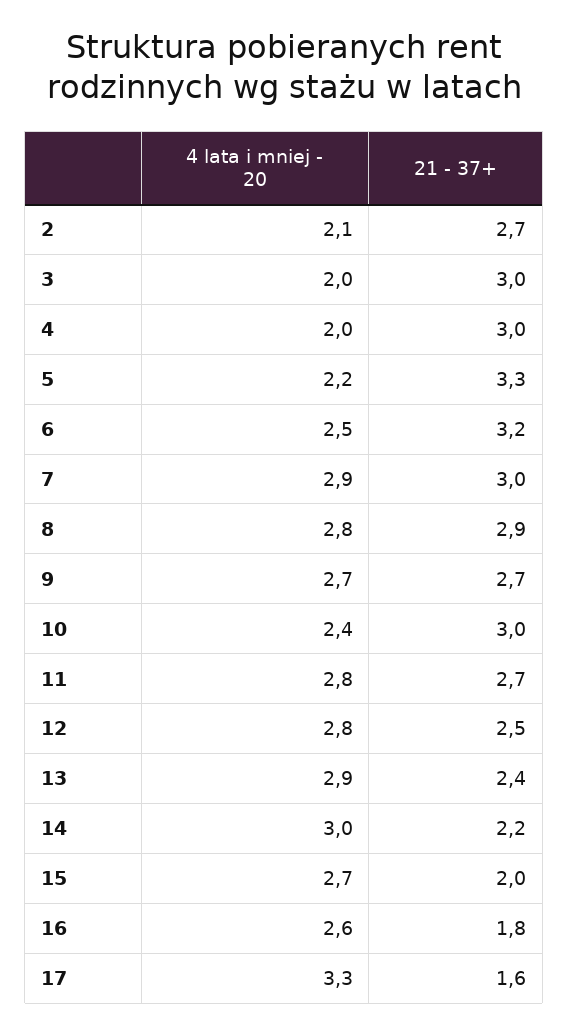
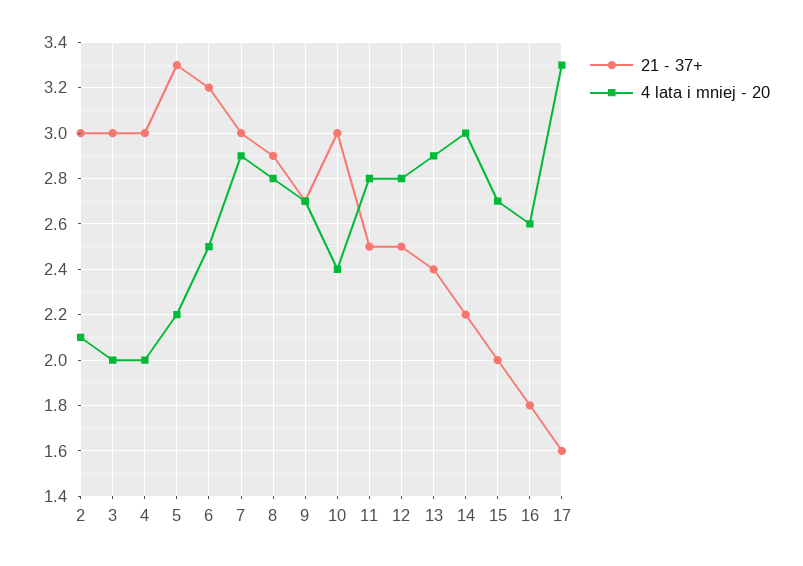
21 - 37+, 2: 2.7 -> 3
21 - 37+, 11: 2.7 -> 2.5

